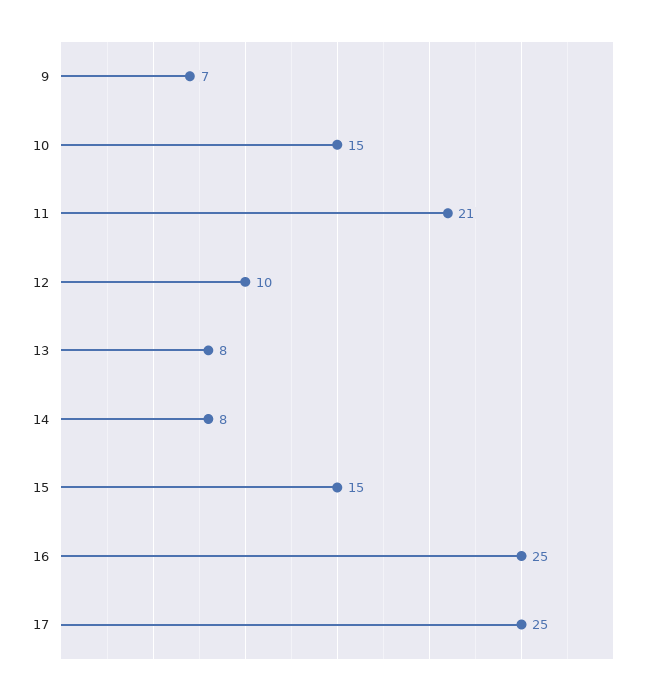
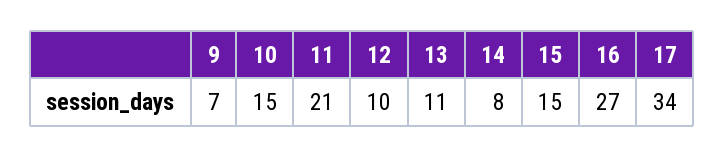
13: 8 -> 11
16: 25 -> 27
17: 25 -> 34

